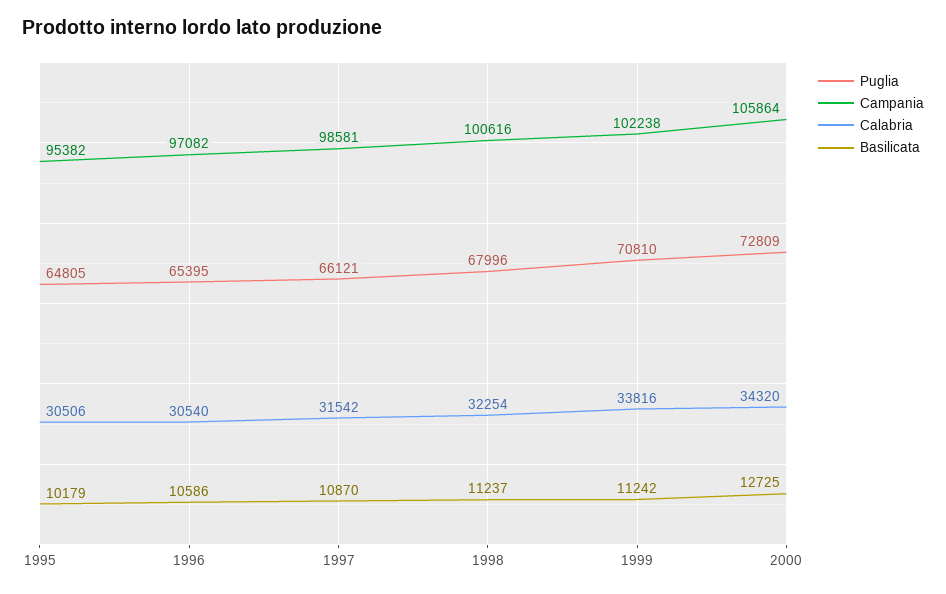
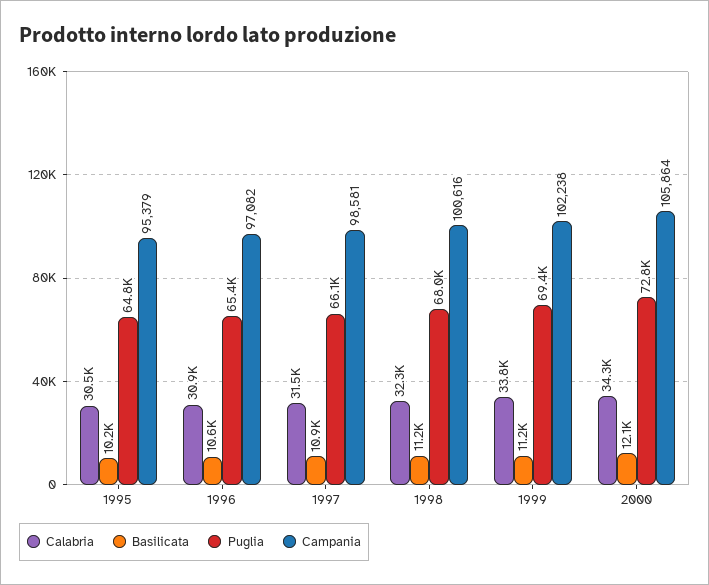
Campania, 1995: 95382 -> 95379
Calabria, 1996: 30540 -> 30900
Puglia, 1999: 70810 -> 69400
Basilicata, 2000: 12725 -> 12100

